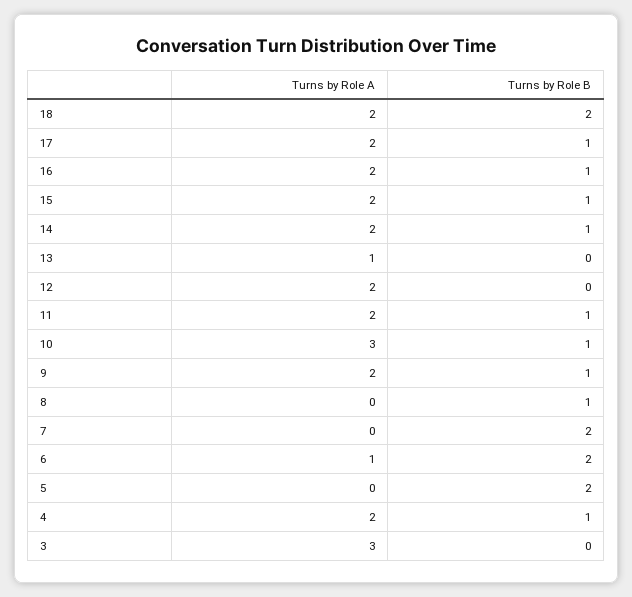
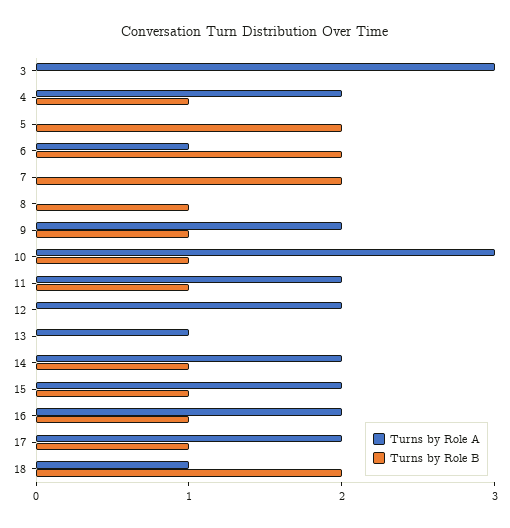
Turns by Role A, 18: 2 -> 1

